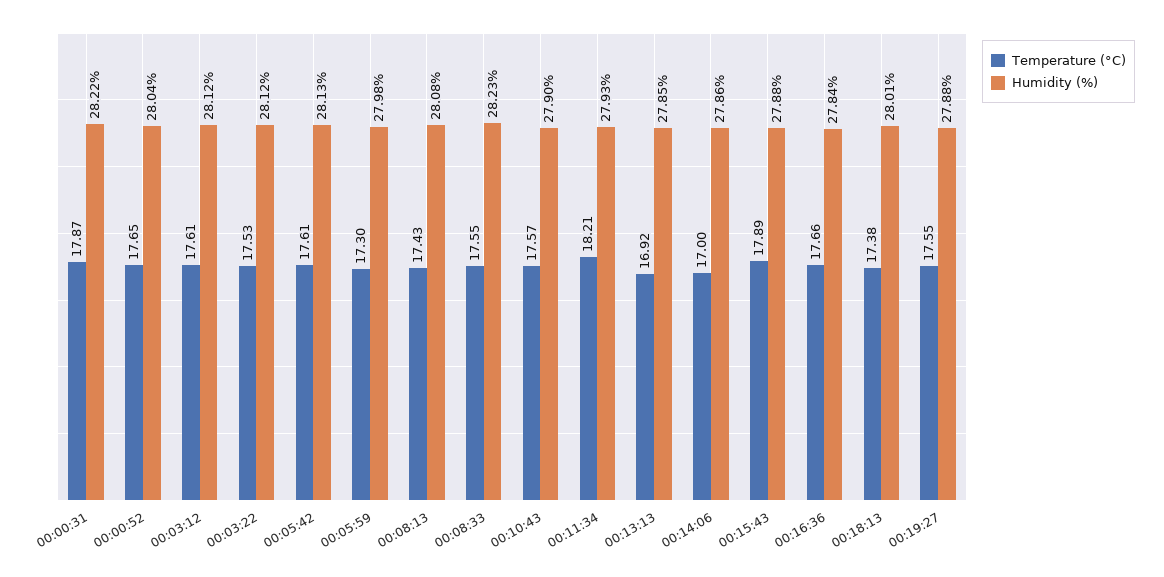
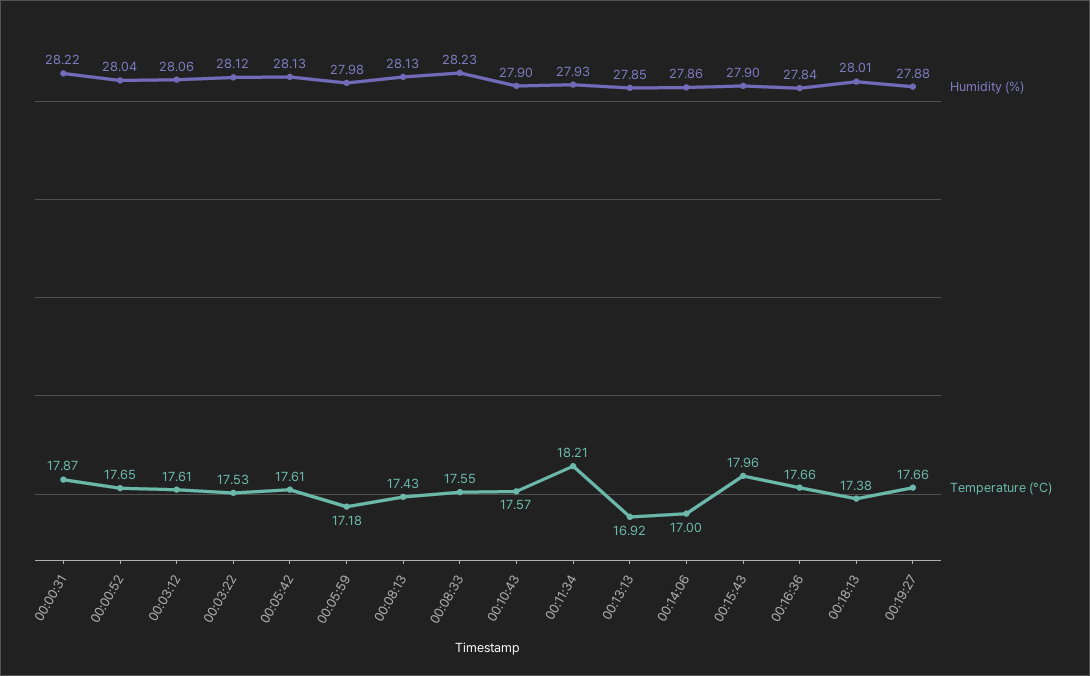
Humidity (%), 00:03:12: 28.12 -> 28.06
Temperature (°C), 00:05:59: 17.3 -> 17.18
Humidity (%), 00:08:13: 28.08 -> 28.13
Temperature (°C), 00:15:43: 17.89 -> 17.96
Humidity (%), 00:15:43: 27.88 -> 27.9
Temperature (°C), 00:19:27: 17.55 -> 17.66

